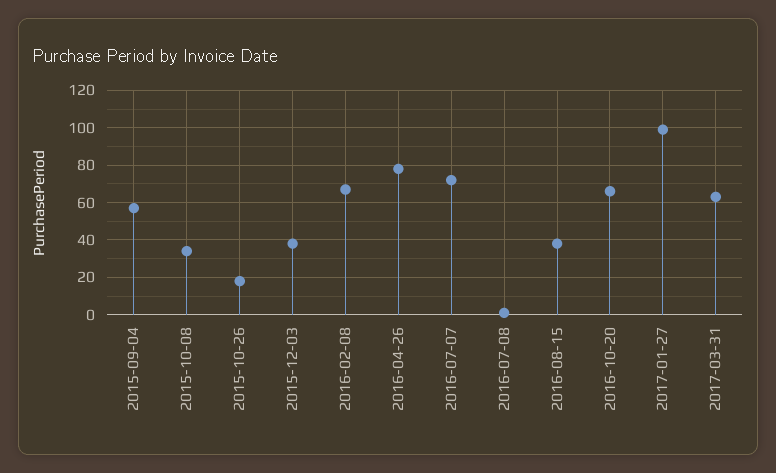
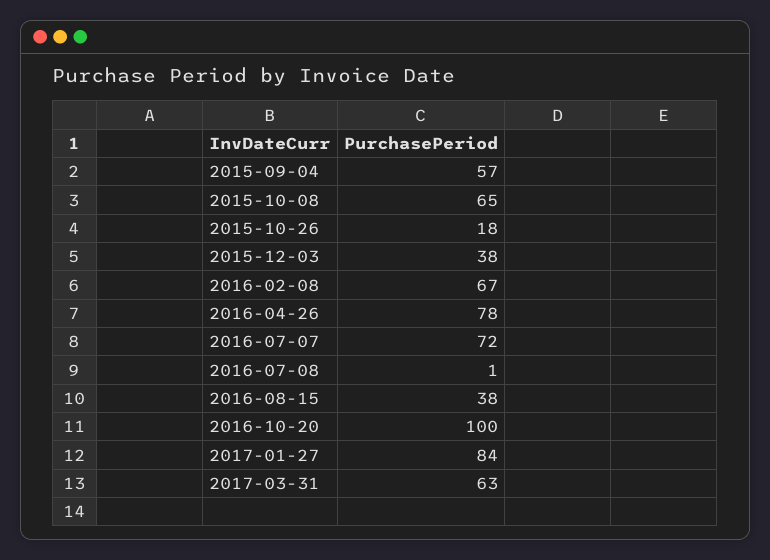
2015-10-08: 35 -> 65
2016-10-20: 65 -> 100
2017-01-27: 100 -> 84

